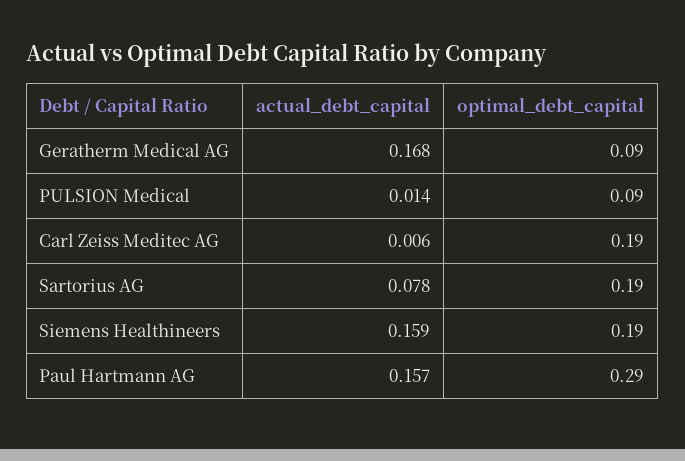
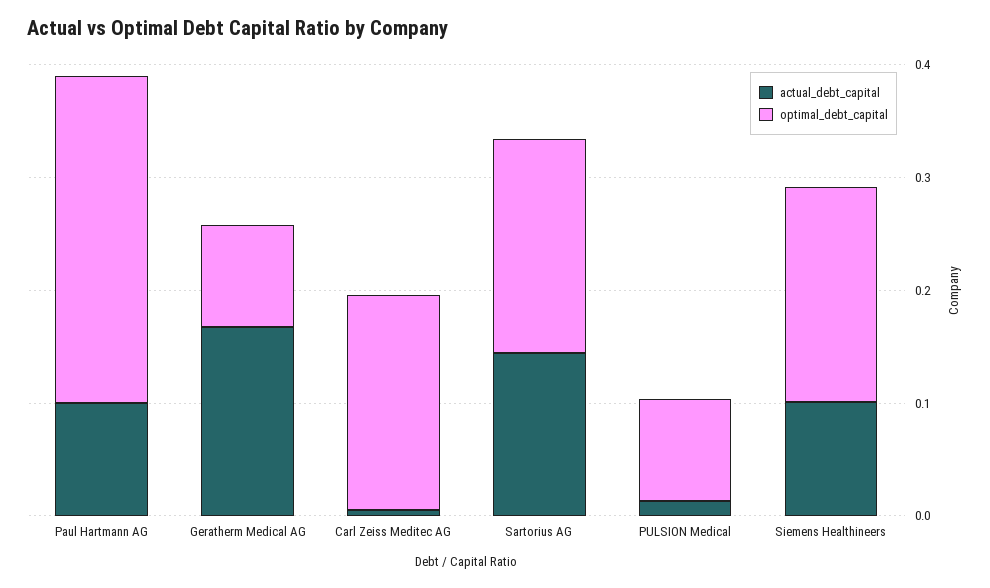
actual_debt_capital, Sartorius AG: 0.078 -> 0.14
actual_debt_capital, Siemens Healthineers: 0.159 -> 0.1
actual_debt_capital, Paul Hartmann AG: 0.157 -> 0.1

